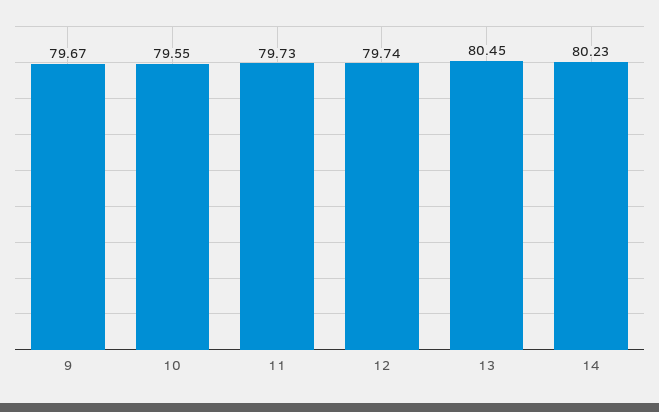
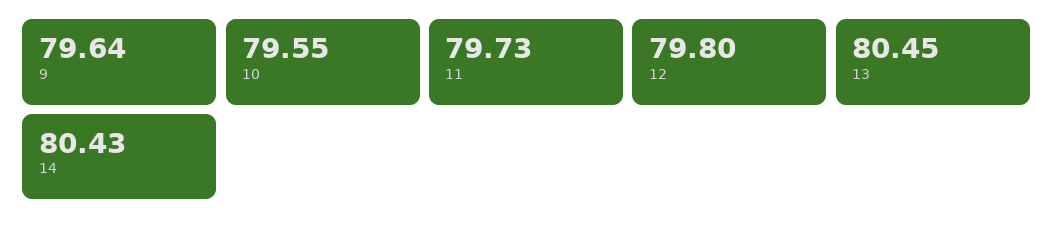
9: 79.67 -> 79.64
12: 79.74 -> 79.8
14: 80.23 -> 80.43

